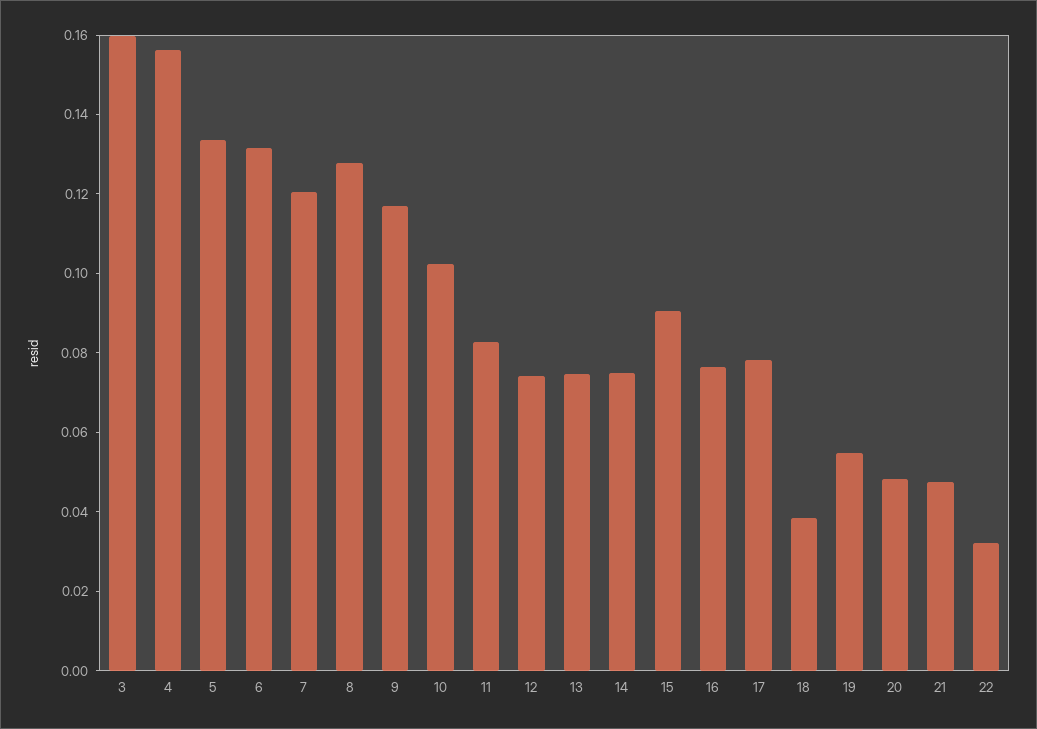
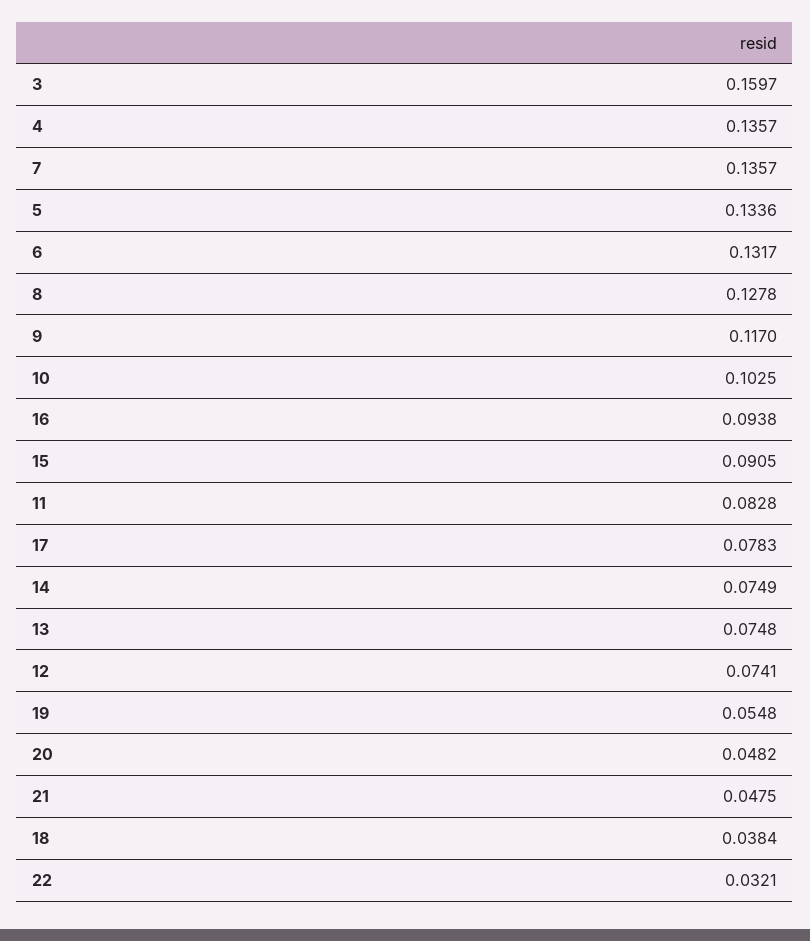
4: 0.155 -> 0.1357
7: 0.12 -> 0.1357
16: 0.075 -> 0.0938

